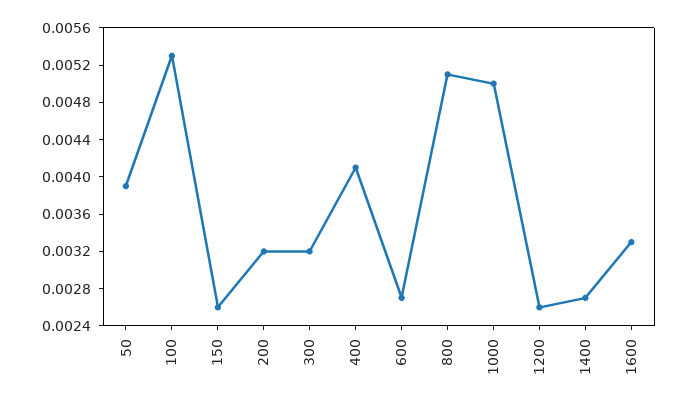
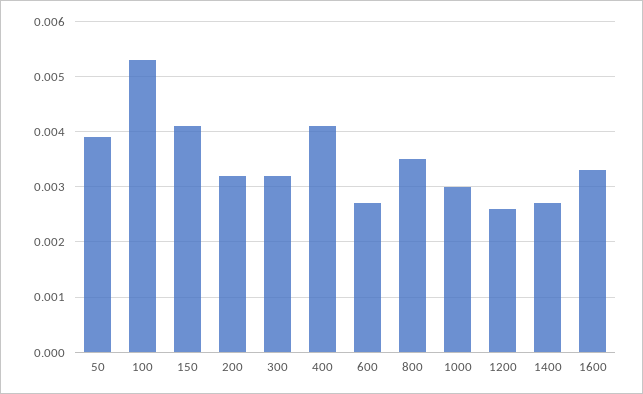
150: 0.0026 -> 0.004
800: 0.0051 -> 0.0035
1000: 0.005 -> 0.003

